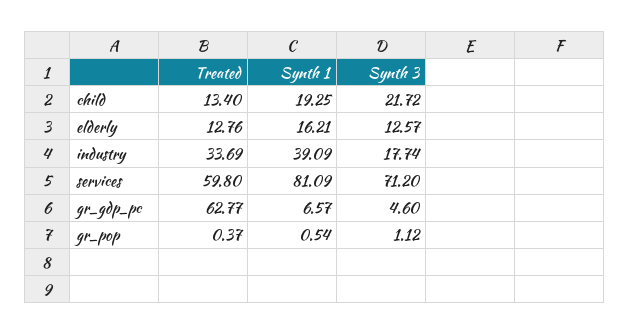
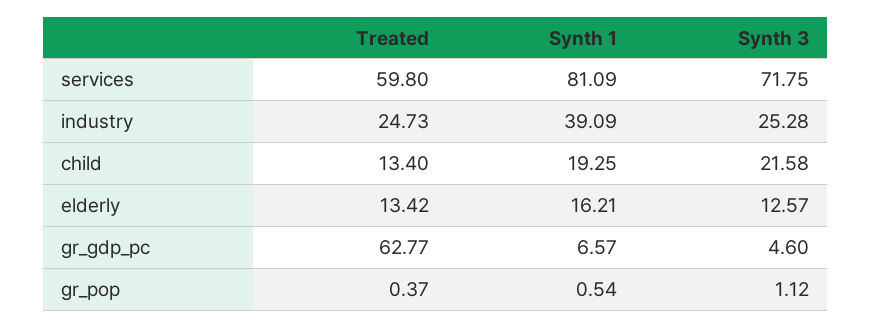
Synth 3, child: 21.72 -> 21.58
Treated, elderly: 12.76 -> 13.42
Treated, industry: 33.69 -> 24.73
Synth 3, industry: 17.74 -> 25.28
Synth 3, services: 71.2 -> 71.75

